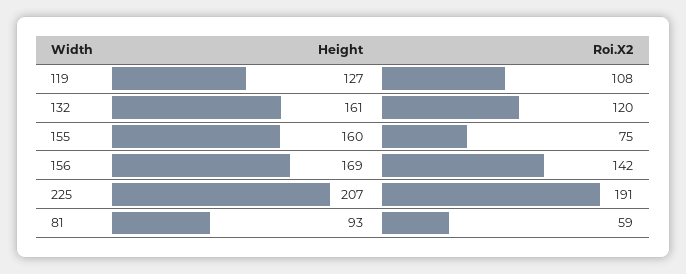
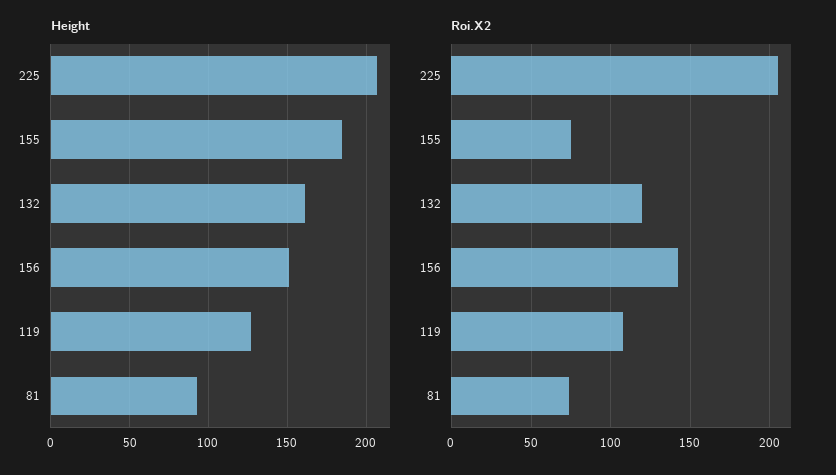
Height, 155: 160 -> 185
Height, 156: 169 -> 150
Roi.X2, 225: 191 -> 205
Roi.X2, 81: 59 -> 75

